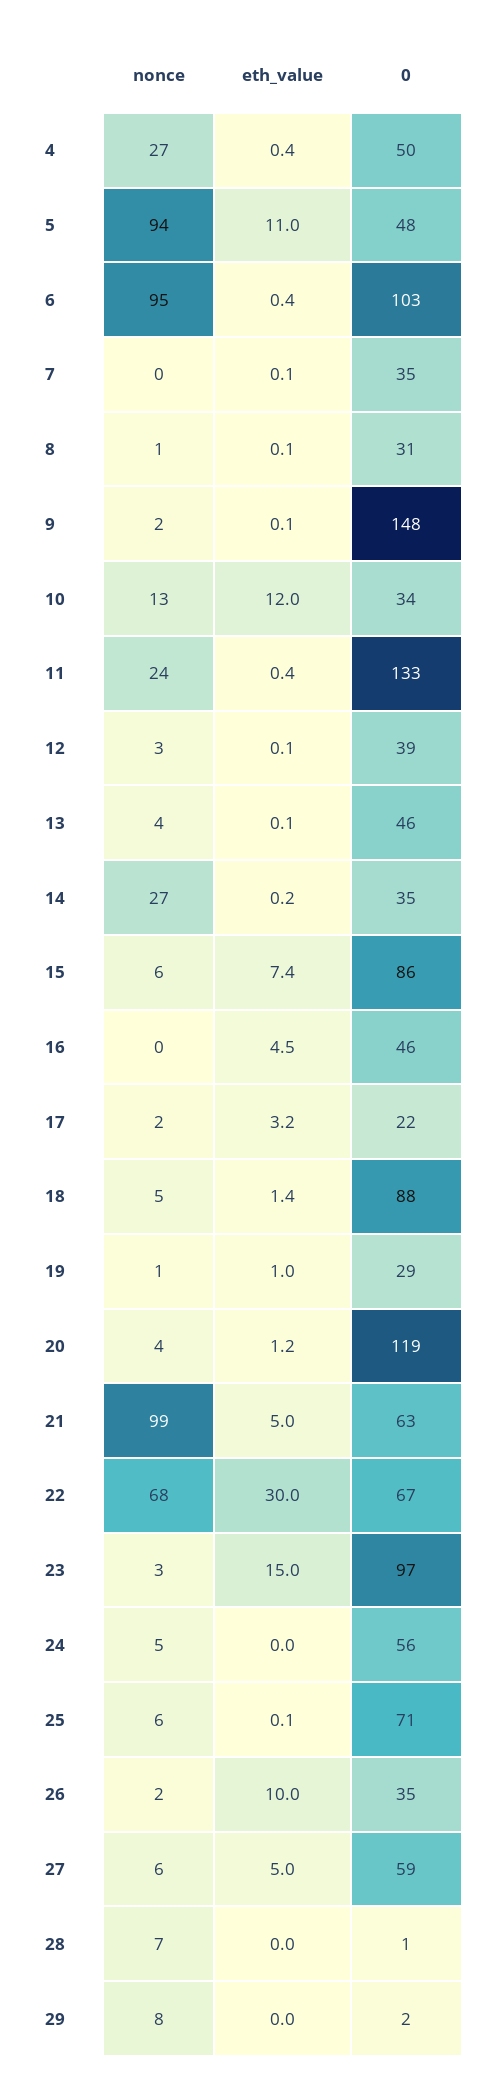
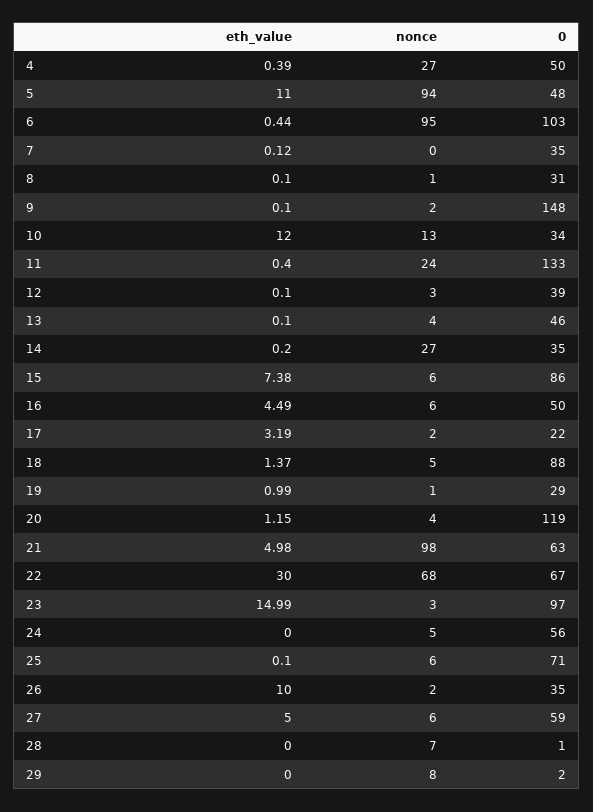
nonce, 16: 0 -> 6
0, 16: 46 -> 50
nonce, 21: 99 -> 98

